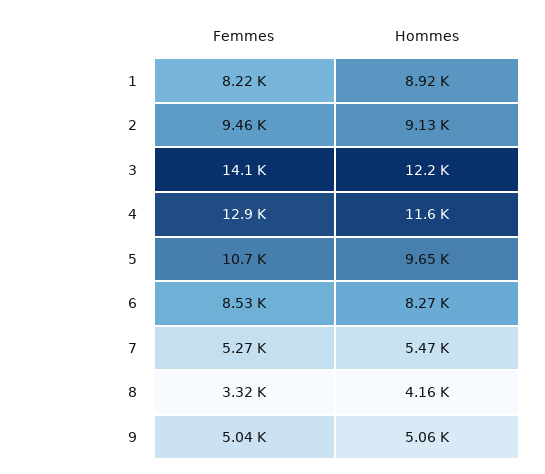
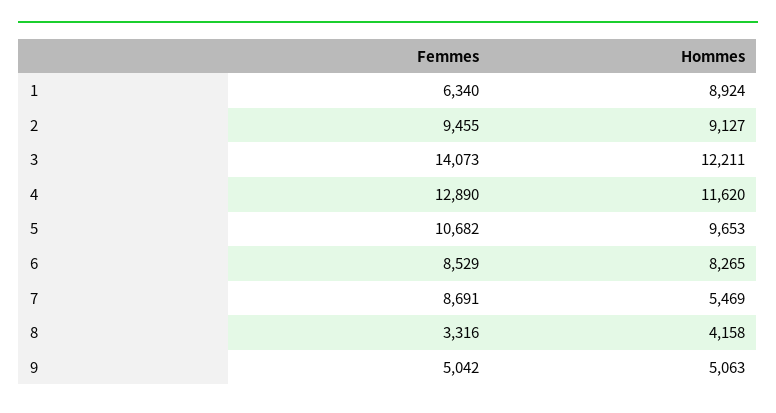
Femmes, 1: 8220 -> 6340
Femmes, 7: 5270 -> 8691

